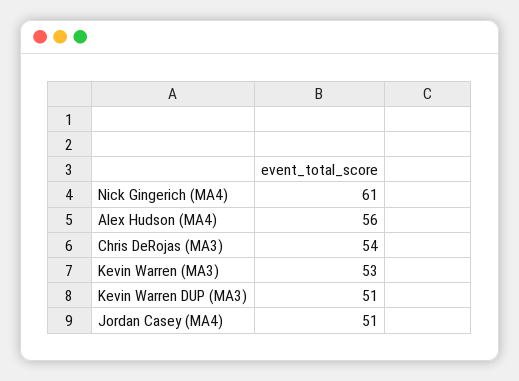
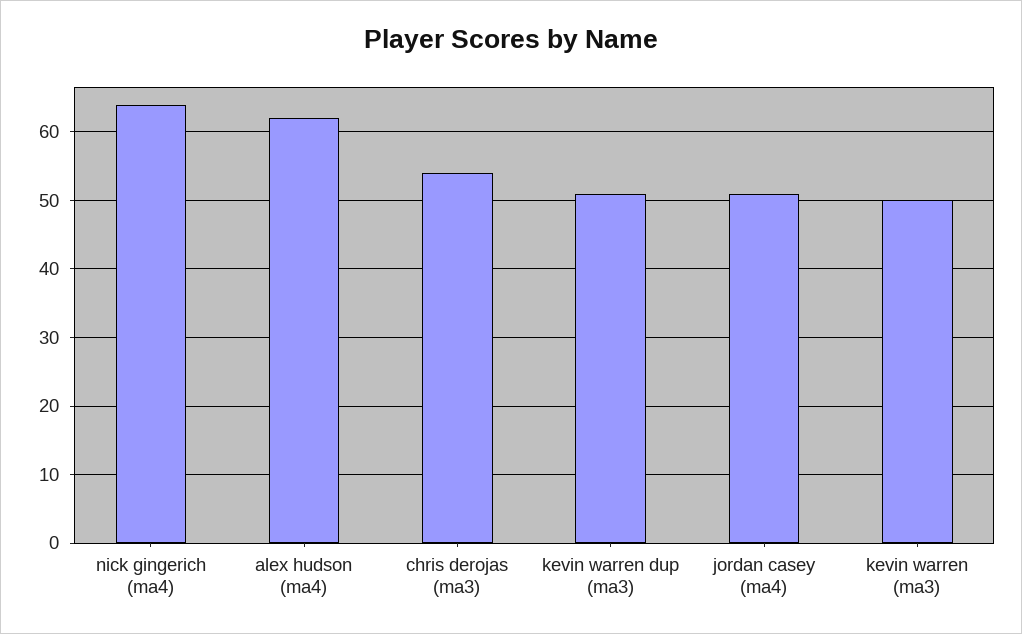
Nick Gingerich (MA4): 61 -> 64
Alex Hudson (MA4): 56 -> 62
Kevin Warren (MA3): 53 -> 50

